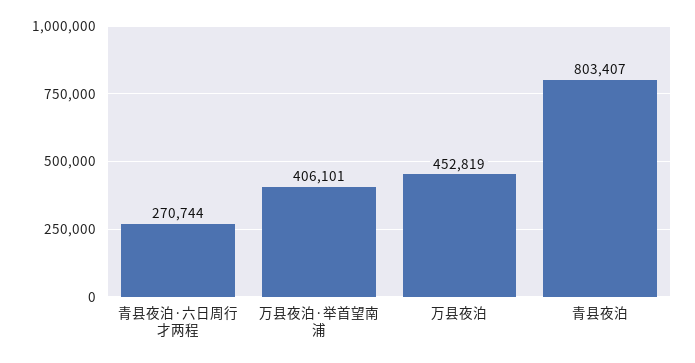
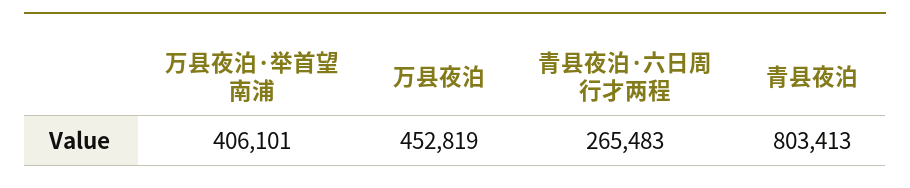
青县夜泊·六日周行才两程: 270744 -> 265483
青县夜泊: 803407 -> 803413

